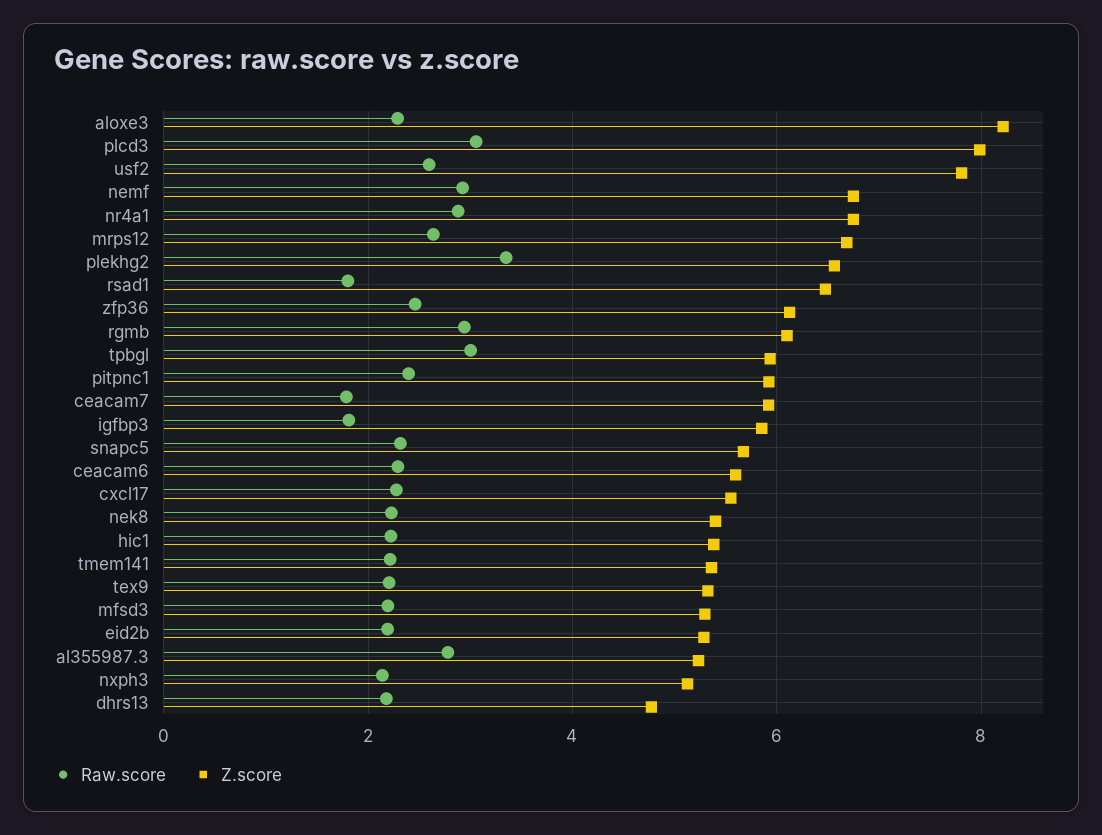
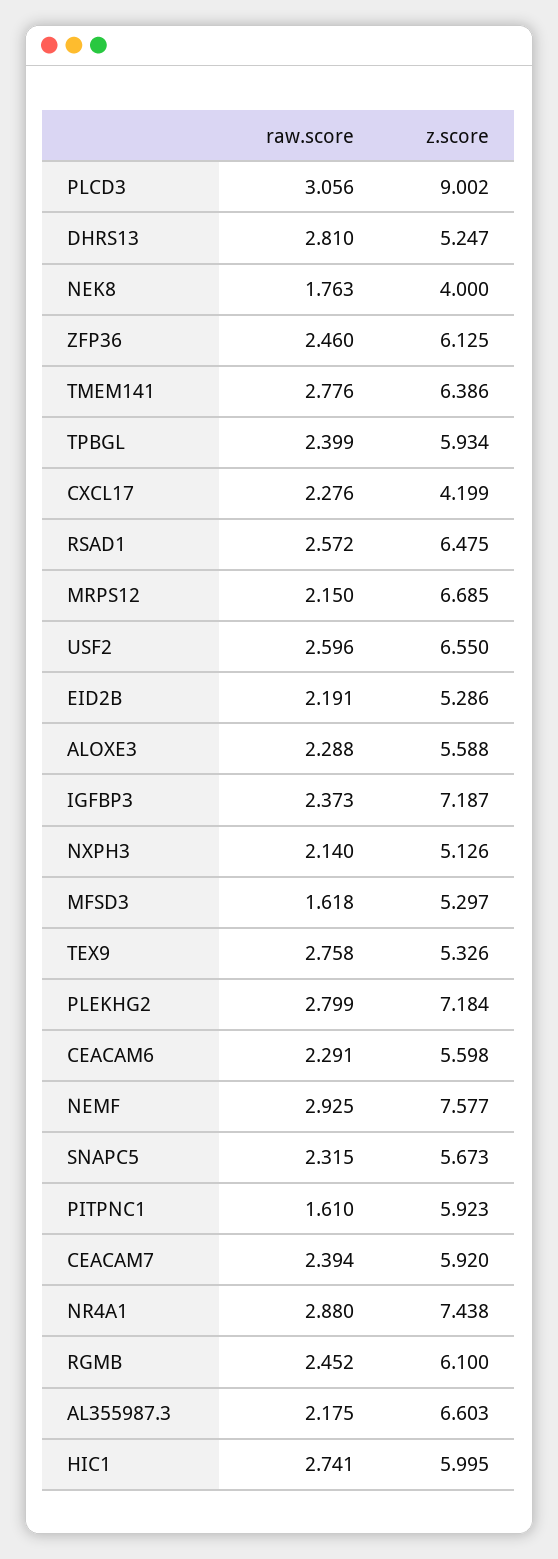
Z.score, aloxe3: 8.2 -> 5.588
Z.score, plcd3: 8 -> 9.002
Z.score, usf2: 7.8 -> 6.55
Z.score, nemf: 6.8 -> 7.577
Z.score, nr4a1: 6.8 -> 7.438
Raw.score, mrps12: 2.6 -> 2.15
Raw.score, plekhg2: 3.4 -> 2.799
Z.score, plekhg2: 6.6 -> 7.184
Raw.score, rsad1: 1.8 -> 2.572
Raw.score, rgmb: 3 -> 2.452
Raw.score, tpbgl: 3 -> 2.399
Raw.score, pitpnc1: 2.4 -> 1.61
Raw.score, ceacam7: 1.8 -> 2.394
Raw.score, igfbp3: 1.8 -> 2.373
Z.score, igfbp3: 5.8 -> 7.187
Z.score, cxcl17: 5.6 -> 4.199
Raw.score, nek8: 2.2 -> 1.763
Z.score, nek8: 5.4 -> 4
Raw.score, hic1: 2.2 -> 2.741
Z.score, hic1: 5.4 -> 5.995
Raw.score, tmem141: 2.2 -> 2.776
Z.score, tmem141: 5.4 -> 6.386
Raw.score, tex9: 2.2 -> 2.758
Raw.score, mfsd3: 2.2 -> 1.618
Raw.score, al355987.3: 2.8 -> 2.175
Z.score, al355987.3: 5.2 -> 6.603
Raw.score, dhrs13: 2.2 -> 2.81
Z.score, dhrs13: 4.8 -> 5.247

